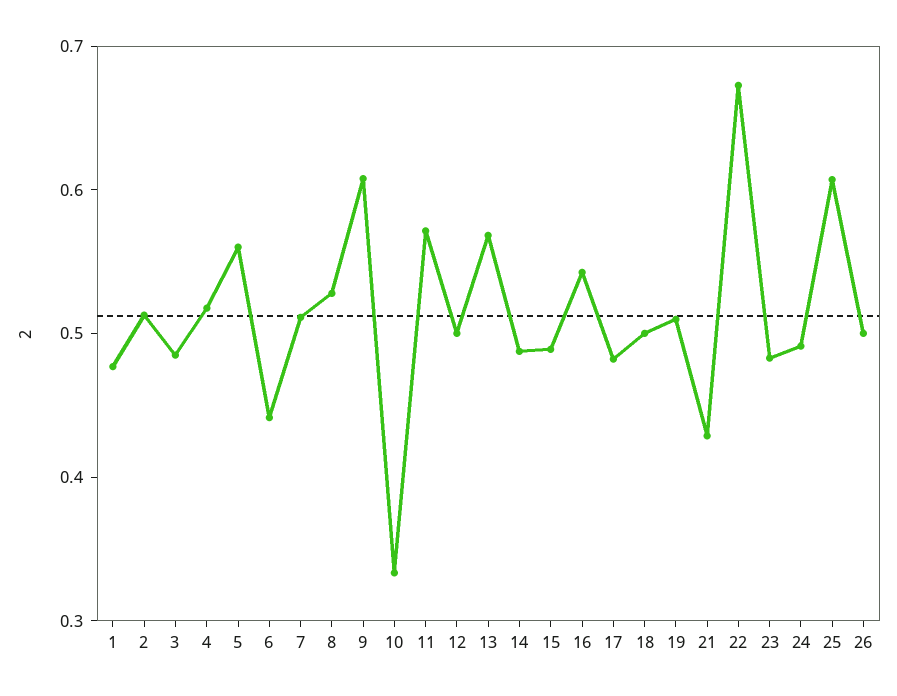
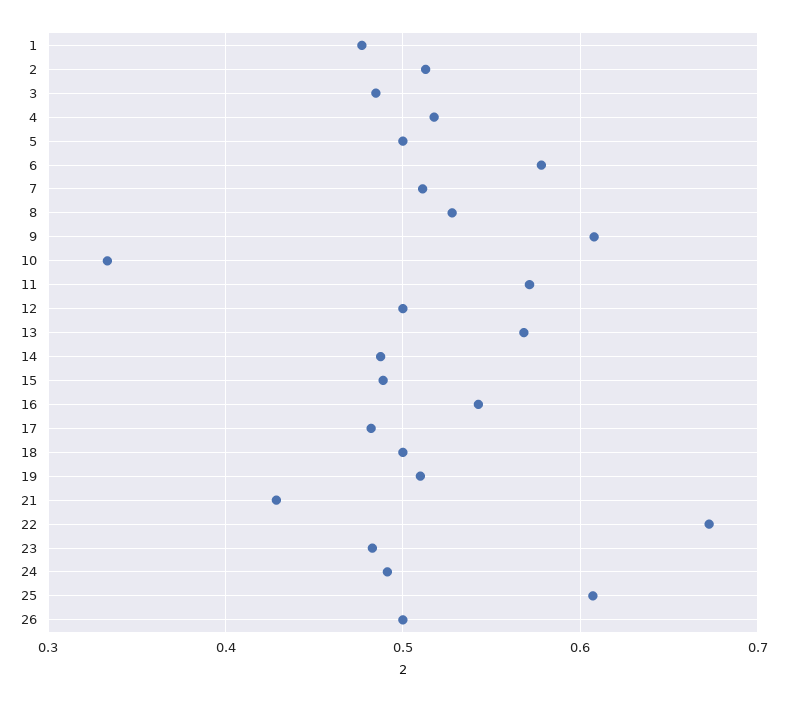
5: 0.56 -> 0.5
6: 0.44 -> 0.58

